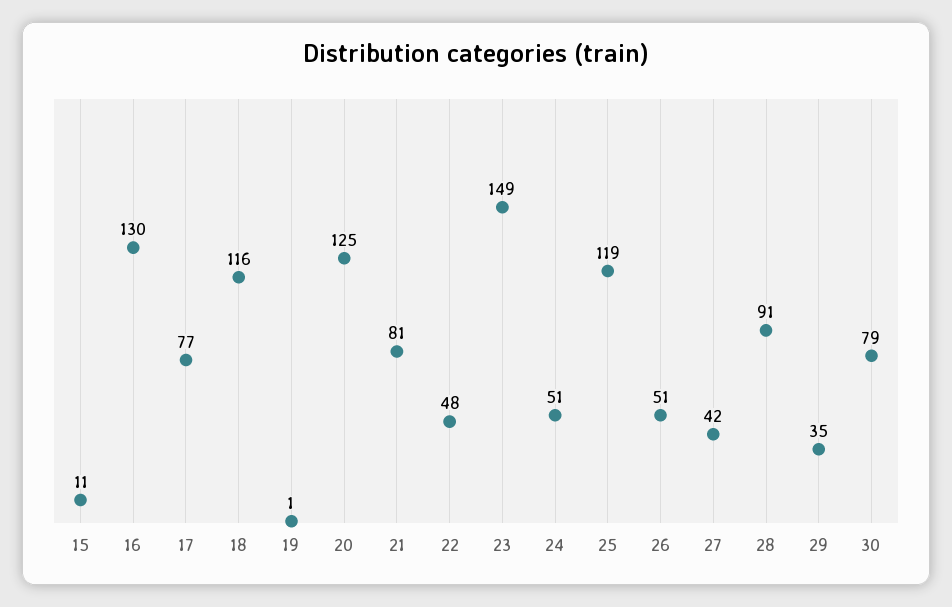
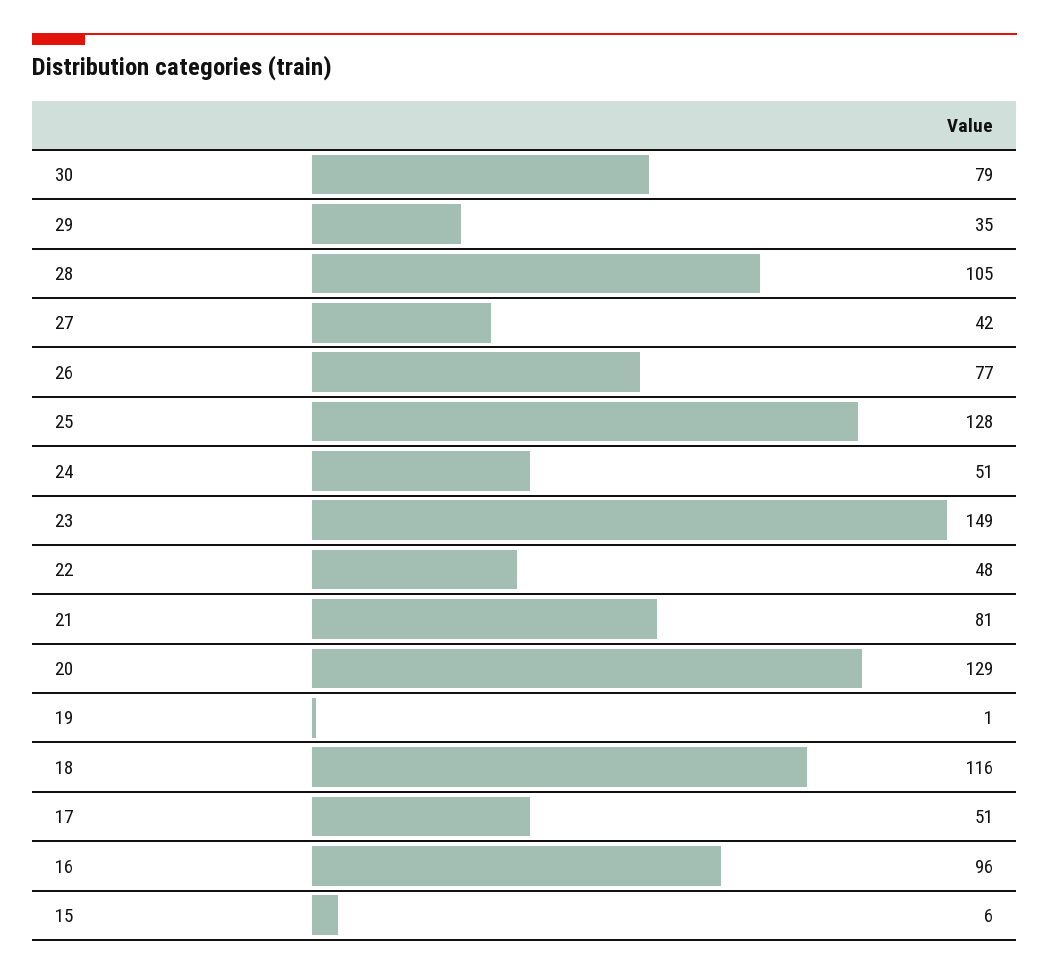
15: 11 -> 6
16: 130 -> 96
17: 77 -> 51
20: 125 -> 129
25: 119 -> 128
26: 51 -> 77
28: 91 -> 105

